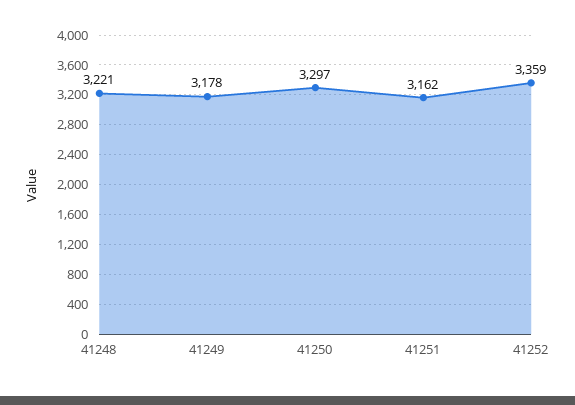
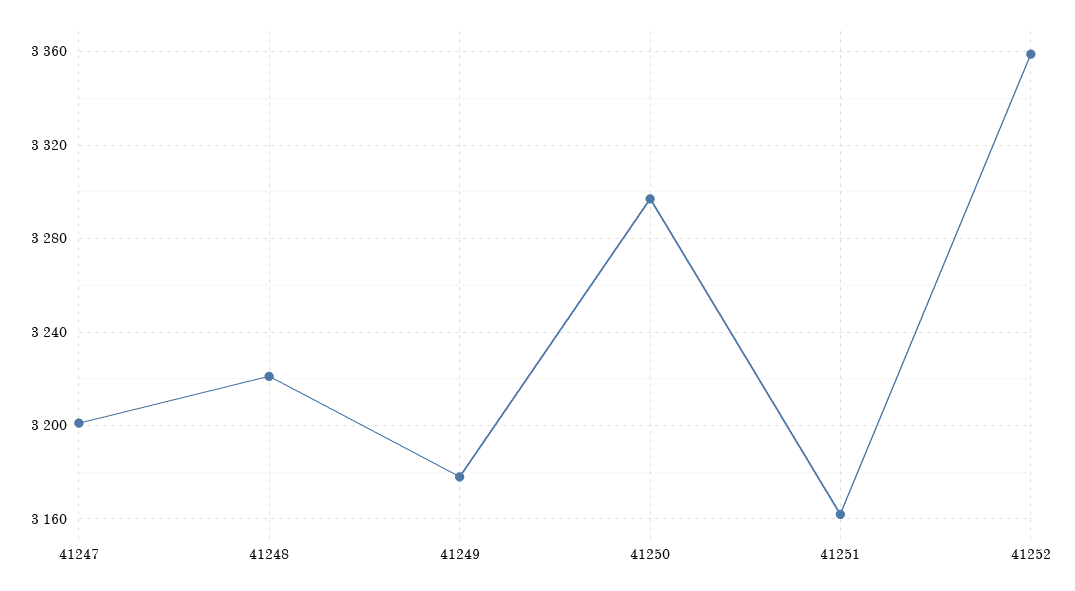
41247: none -> 3200

